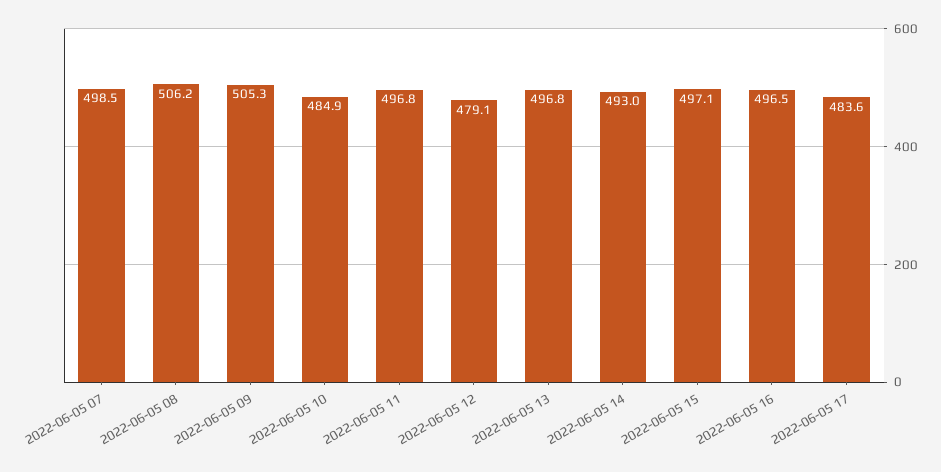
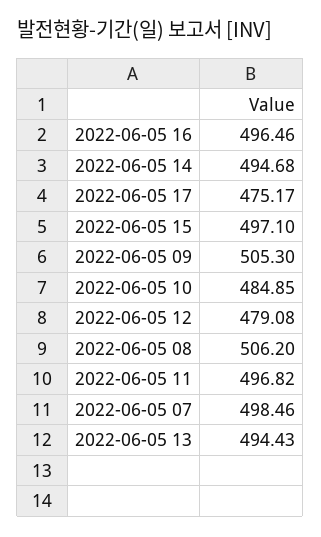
2022-06-05 13: 496.8 -> 494.43
2022-06-05 14: 493 -> 494.68
2022-06-05 17: 483.6 -> 475.17

